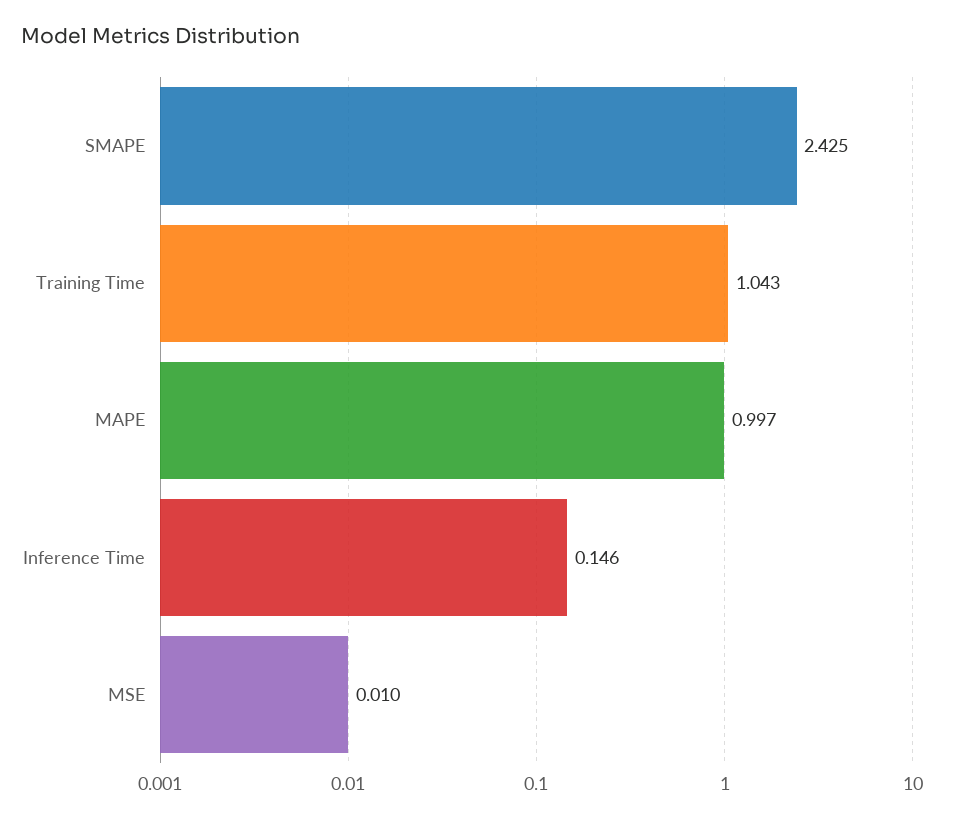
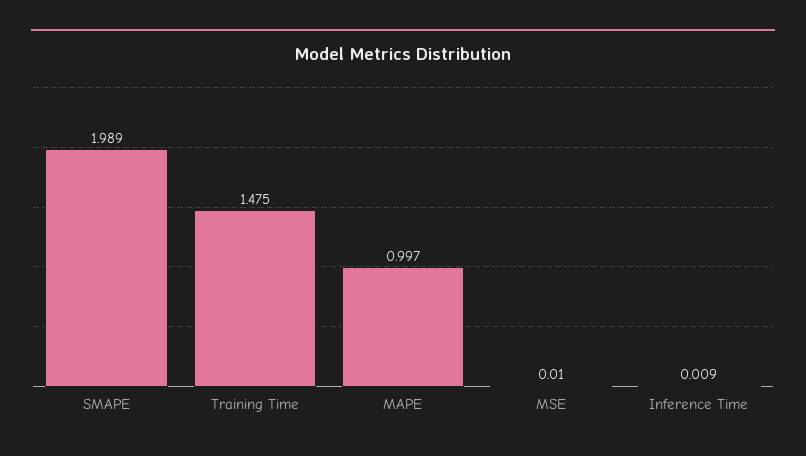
SMAPE: 2.425 -> 1.989
Training Time: 1.043 -> 1.475
Inference Time: 0.146 -> 0.009

